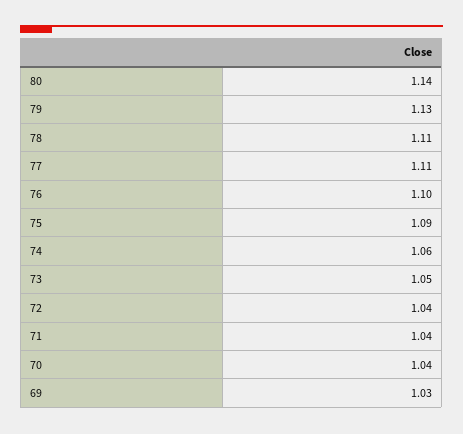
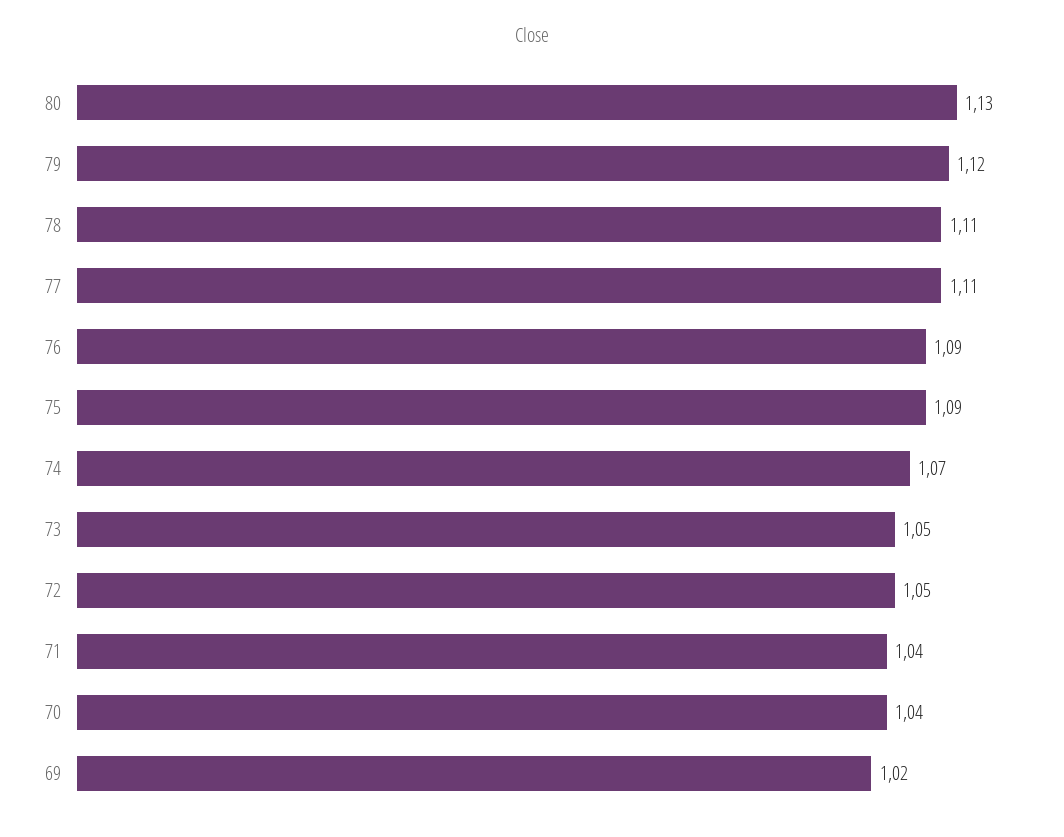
80: 1.14 -> 1.13
79: 1.13 -> 1.12
76: 1.1 -> 1.09
74: 1.06 -> 1.07
72: 1.04 -> 1.05
69: 1.03 -> 1.02

